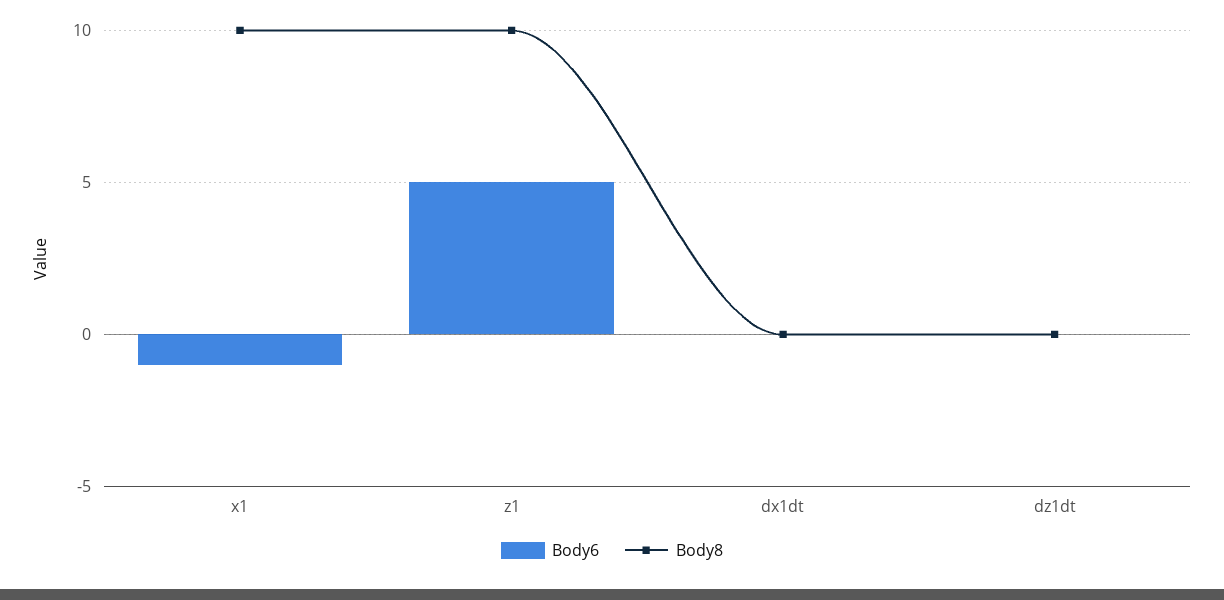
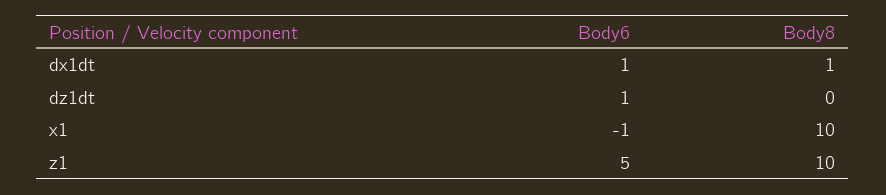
Body6, dx1dt: 0 -> 1
Body8, dx1dt: 0 -> 1
Body6, dz1dt: 0 -> 1

